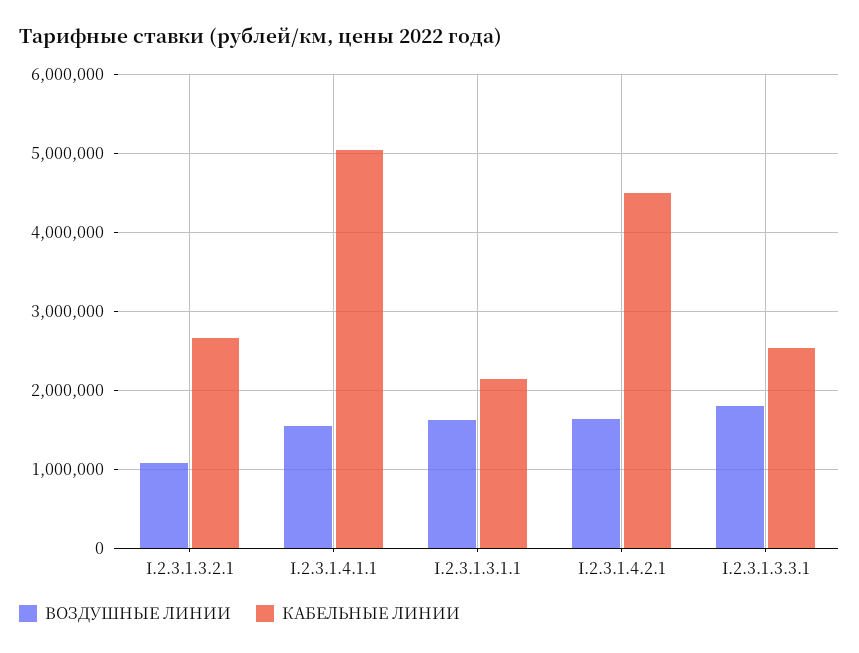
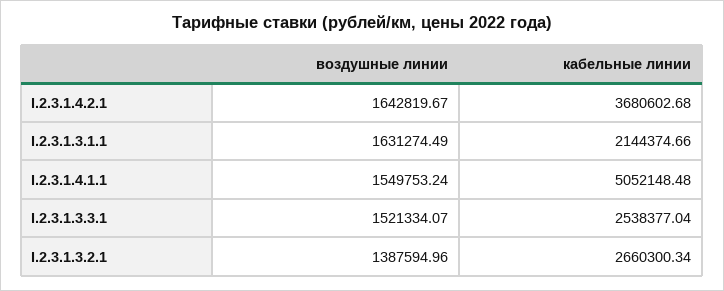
ВОЗДУШНЫЕ ЛИНИИ, I.2.3.1.3.2.1: 1100000 -> 1387594.96
КАБЕЛЬНЫЕ ЛИНИИ, I.2.3.1.4.2.1: 4500000 -> 3680602.68
ВОЗДУШНЫЕ ЛИНИИ, I.2.3.1.3.3.1: 1800000 -> 1521334.07

